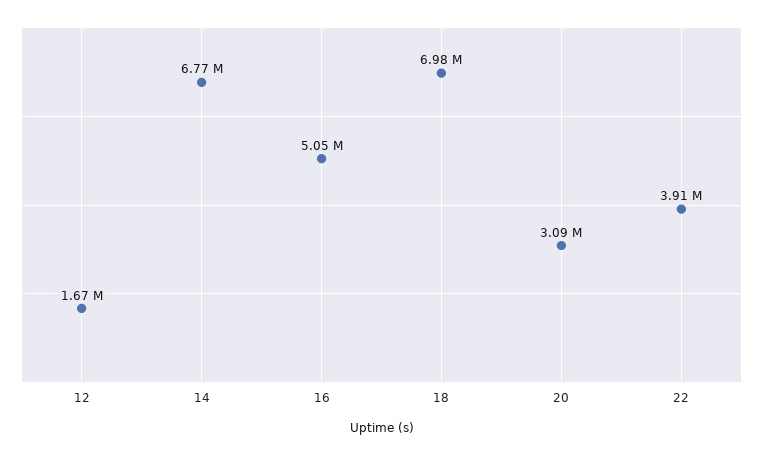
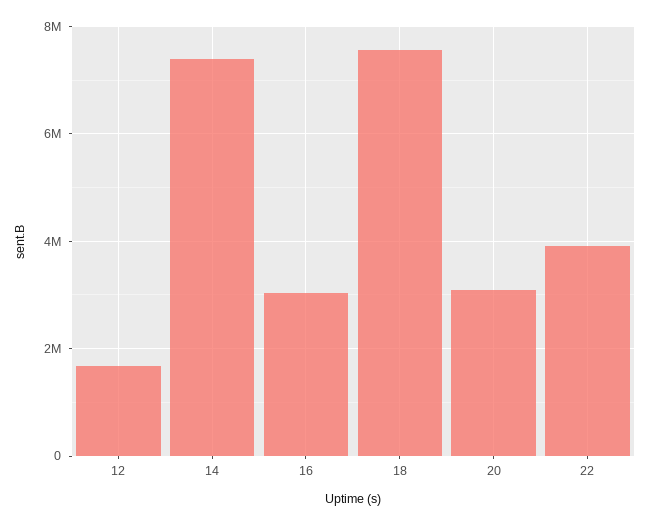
14: 6770000 -> 7400000
16: 5050000 -> 3000000
18: 6980000 -> 7600000

